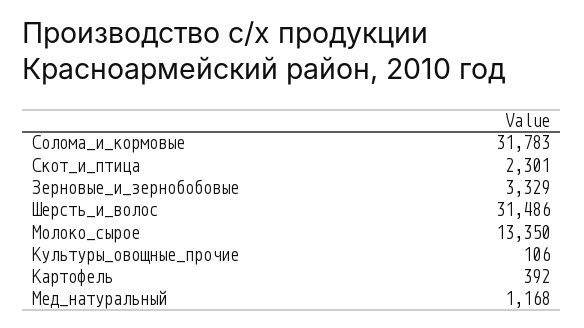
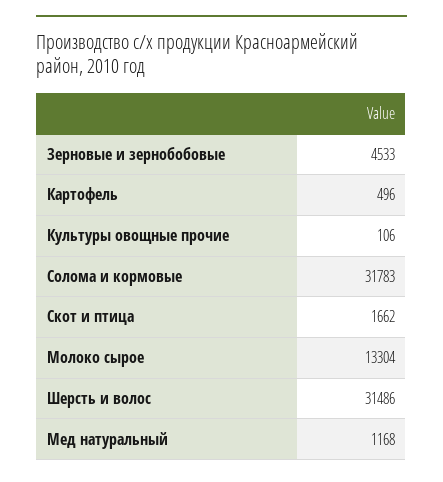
Скот_и_птица: 2301 -> 1662
Зерновые_и_зернобобовые: 3329 -> 4533
Молоко_сырое: 13350 -> 13304
Картофель: 392 -> 496

